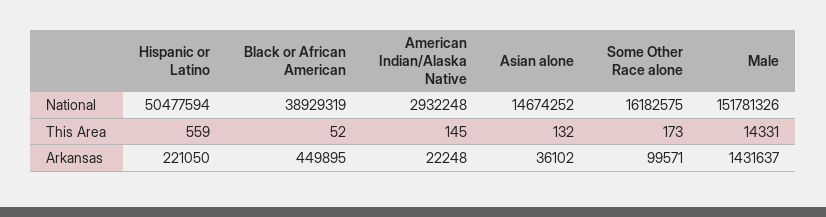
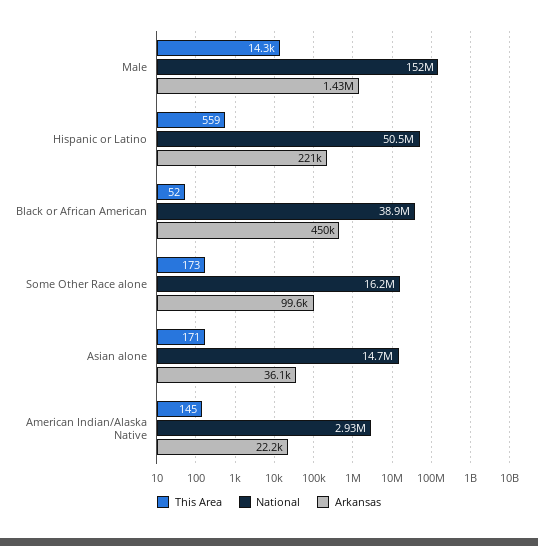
This Area, Asian alone: 132 -> 171

